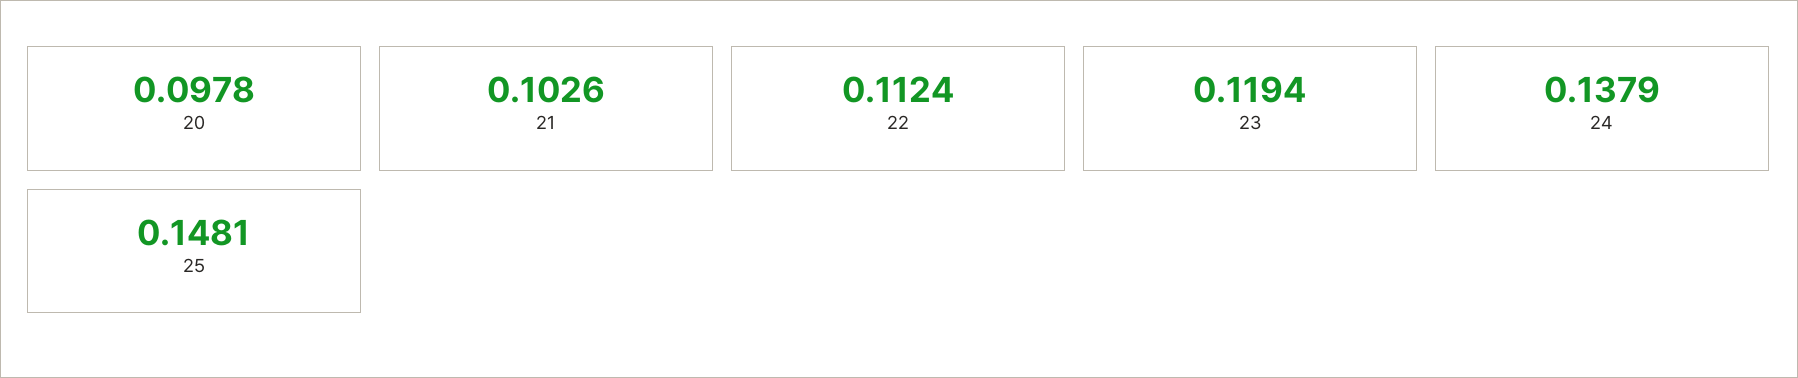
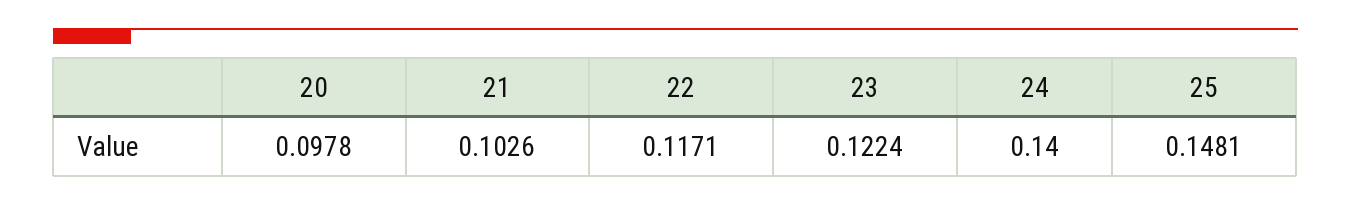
22: 0.1124 -> 0.1171
23: 0.1194 -> 0.1224
24: 0.1379 -> 0.14

